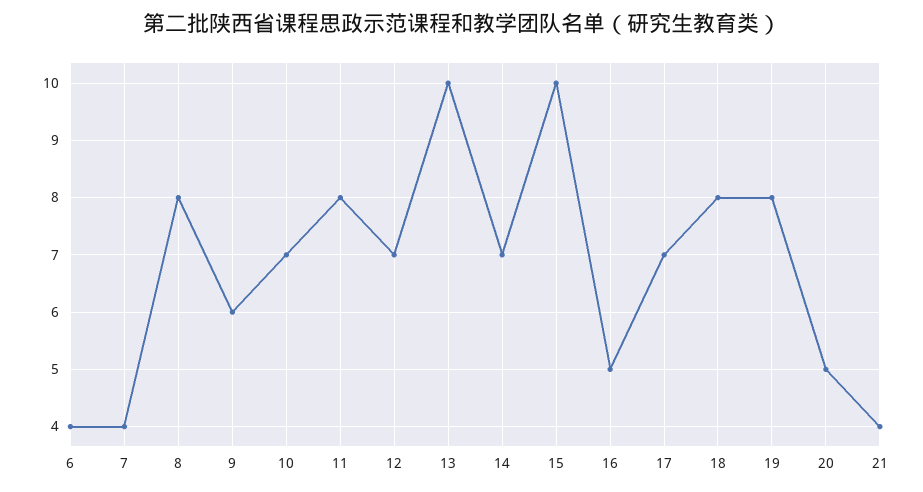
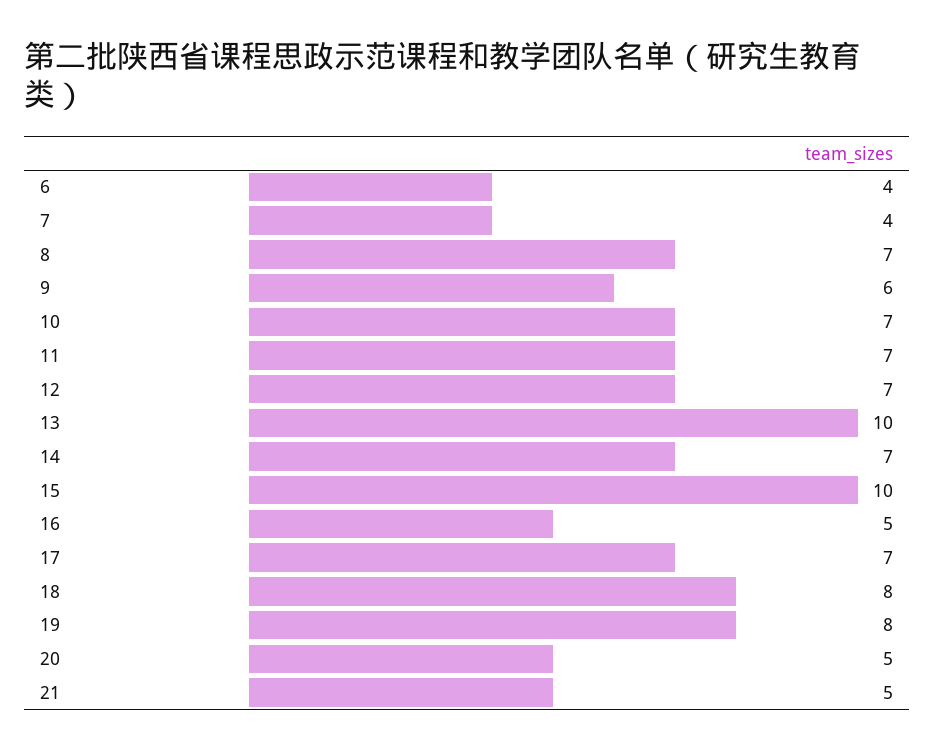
8: 8 -> 7
11: 8 -> 7
21: 4 -> 5

